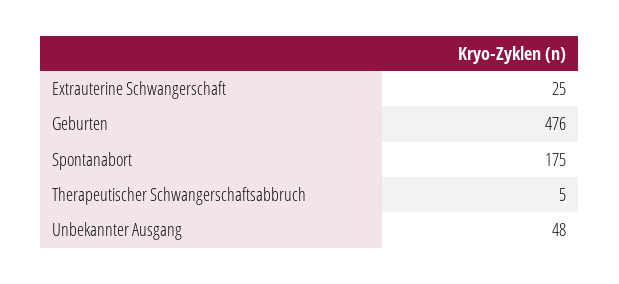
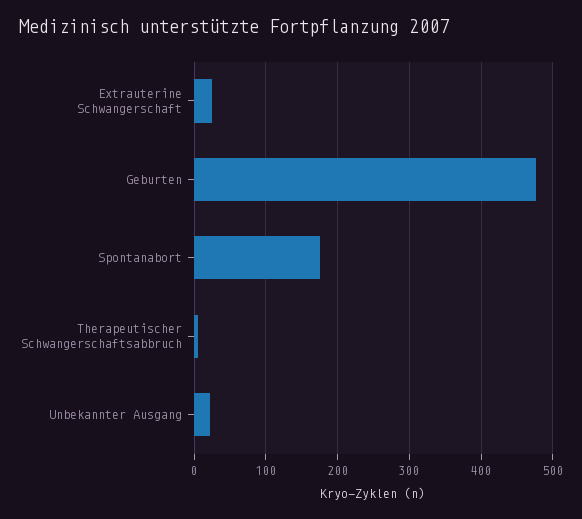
Unbekannter Ausgang: 48 -> 20

